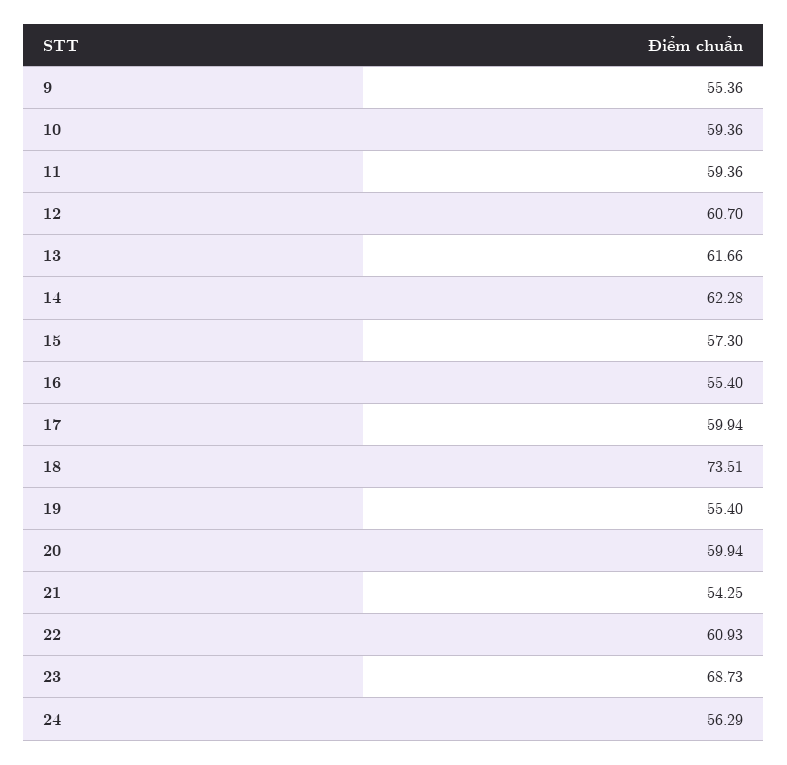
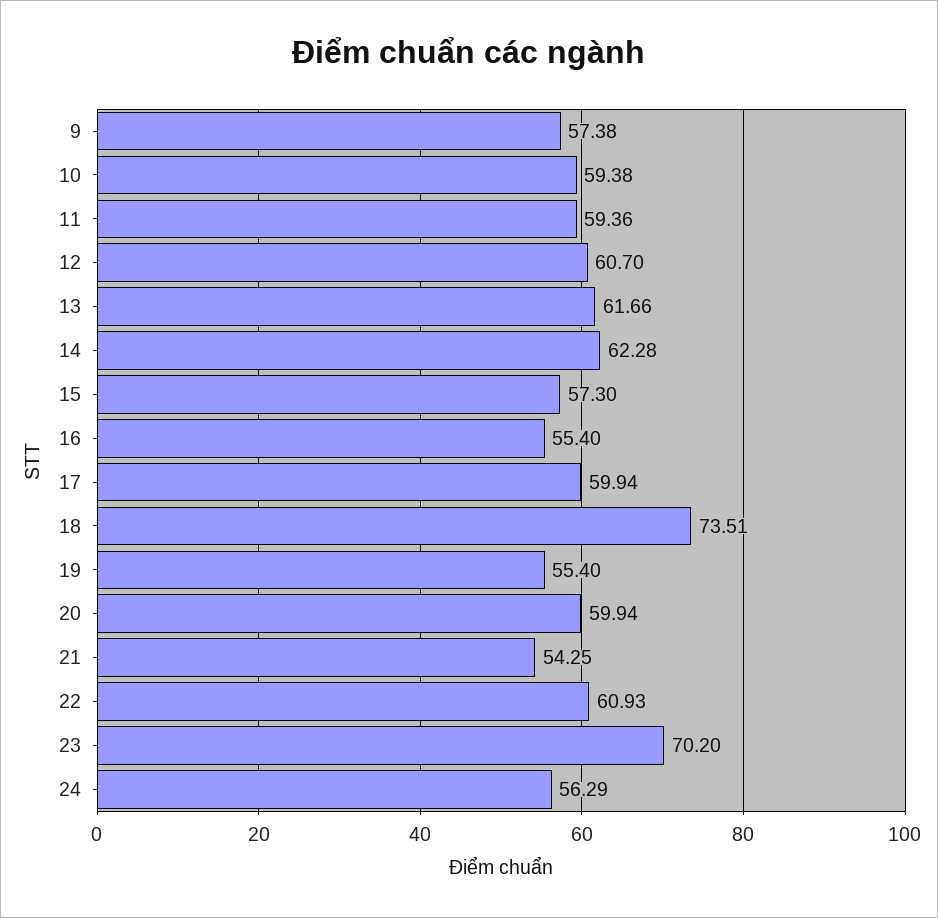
9: 55.36 -> 57.38
10: 59.36 -> 59.38
23: 68.73 -> 70.2

